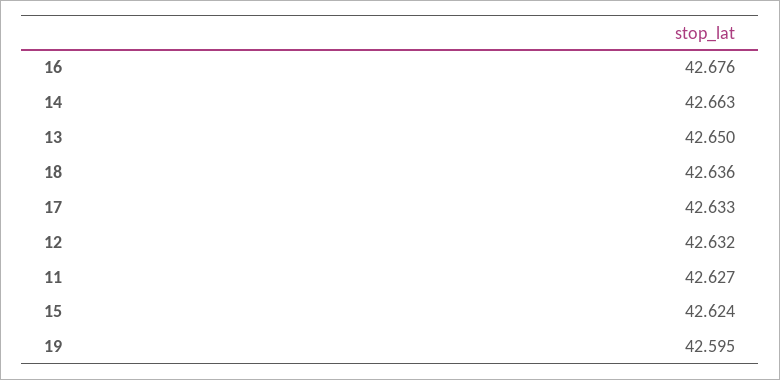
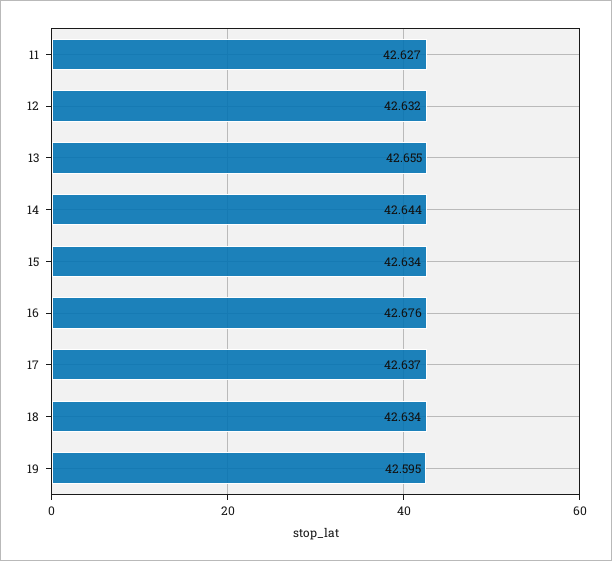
14: 42.663 -> 42.644
13: 42.65 -> 42.655
18: 42.636 -> 42.634
17: 42.633 -> 42.637
15: 42.624 -> 42.634

